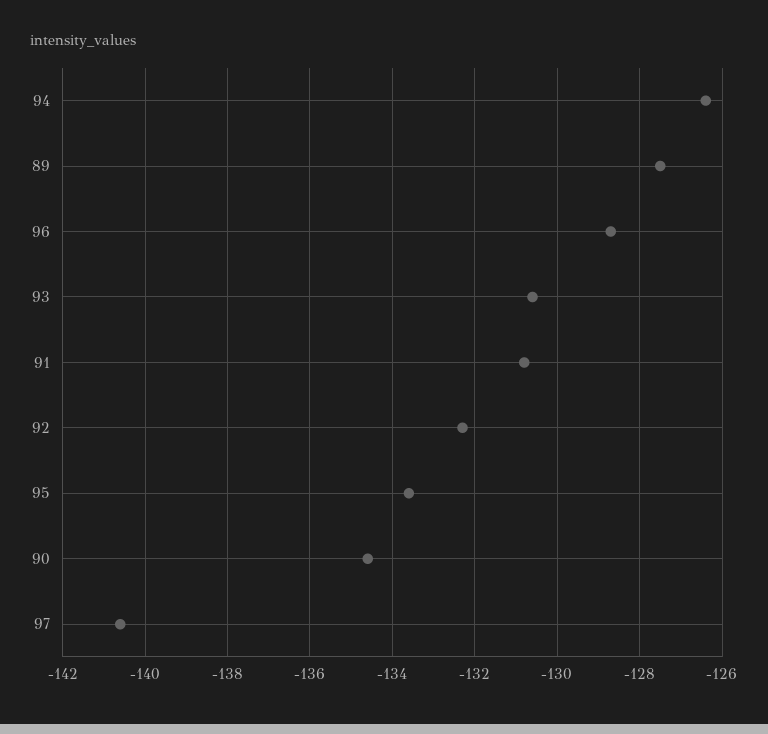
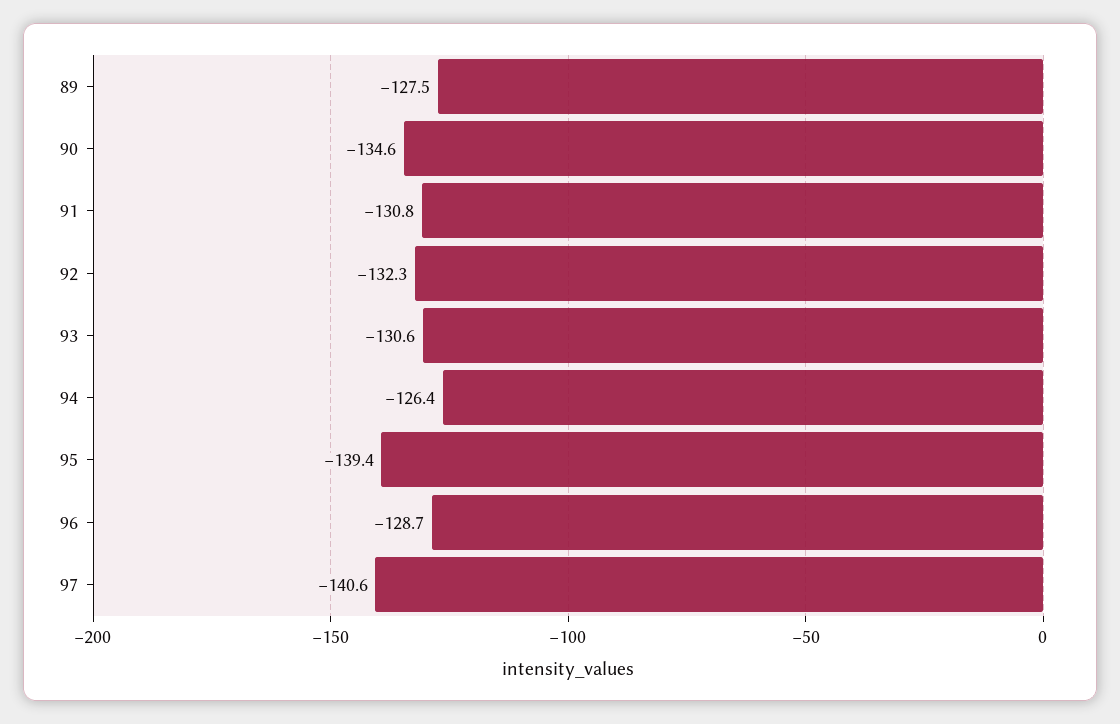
95: -133.5 -> -139.4

